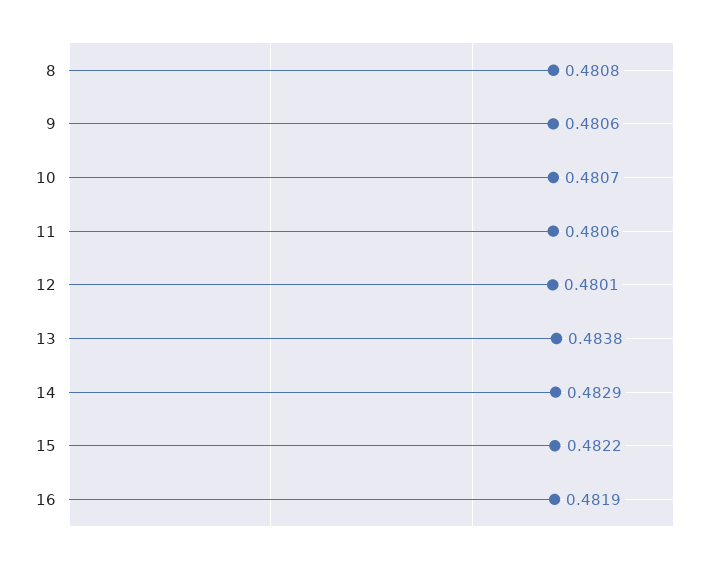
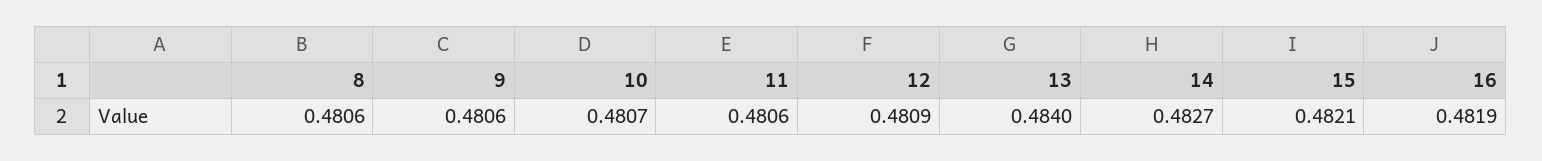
8: 0.4808 -> 0.4806
12: 0.4801 -> 0.4809
13: 0.4838 -> 0.484
14: 0.4829 -> 0.4827
15: 0.4822 -> 0.4821

